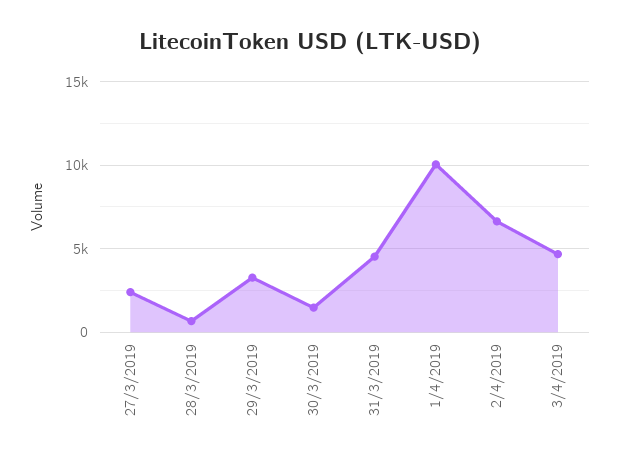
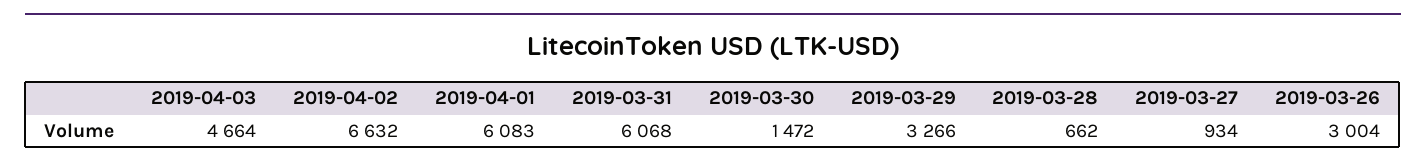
27/3/2019: 2500 -> 934
31/3/2019: 4500 -> 6068
1/4/2019: 10000 -> 6083
2019-03-26: none -> 3004

